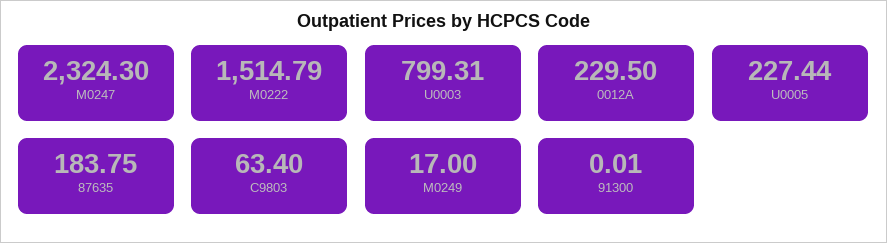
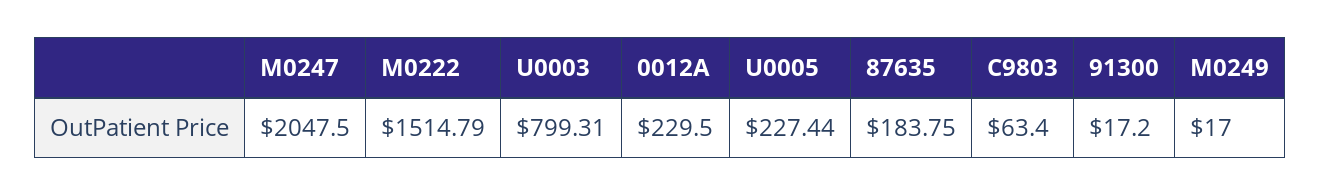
M0247: 2324.3 -> 2047.5
91300: 0.01 -> 17.2

